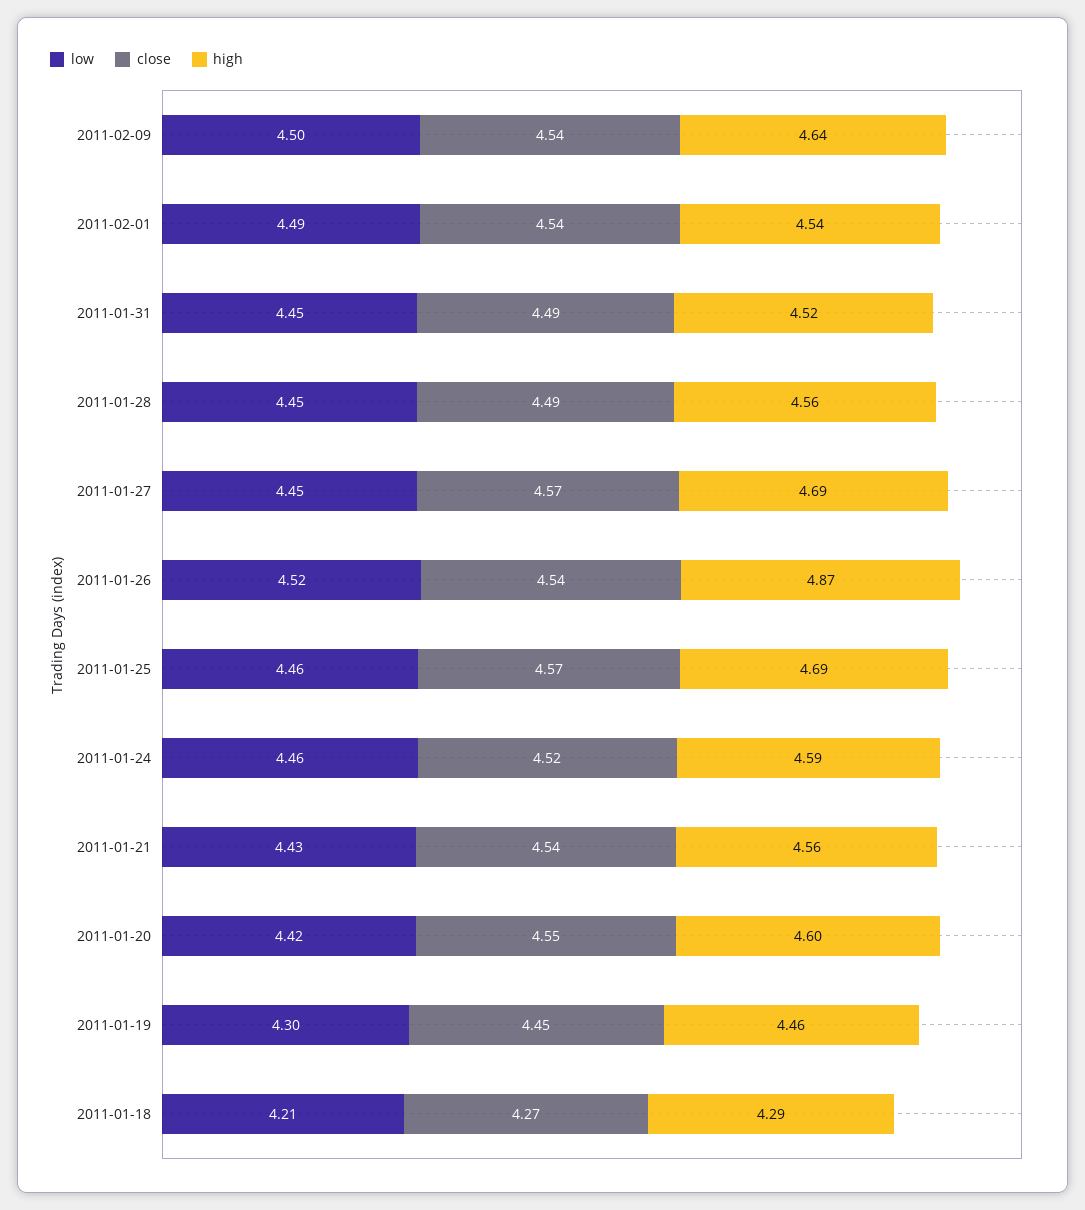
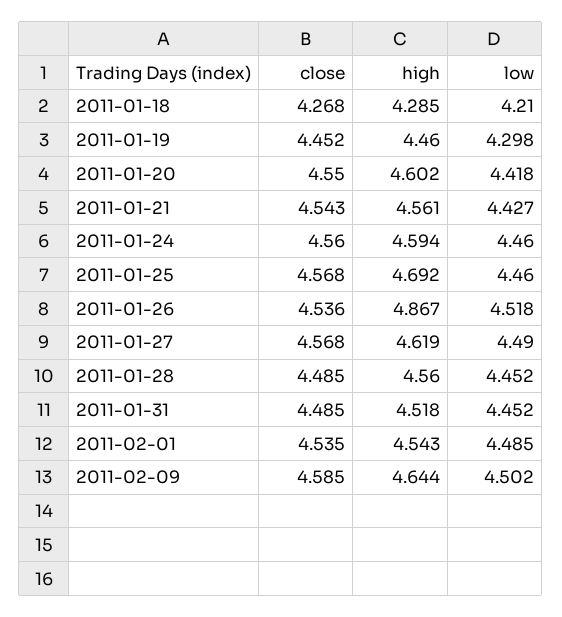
close, 2011-02-09: 4.54 -> 4.585
low, 2011-01-27: 4.45 -> 4.49
high, 2011-01-27: 4.69 -> 4.619
close, 2011-01-24: 4.52 -> 4.56

